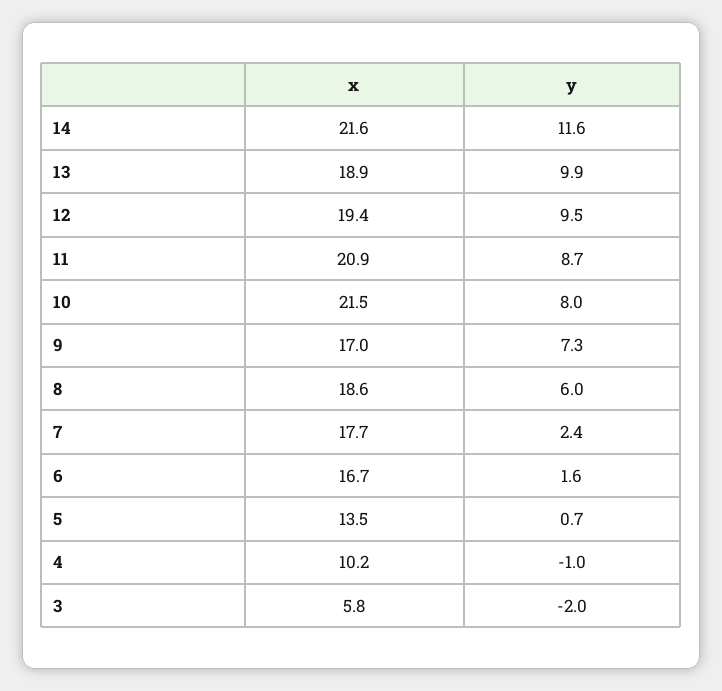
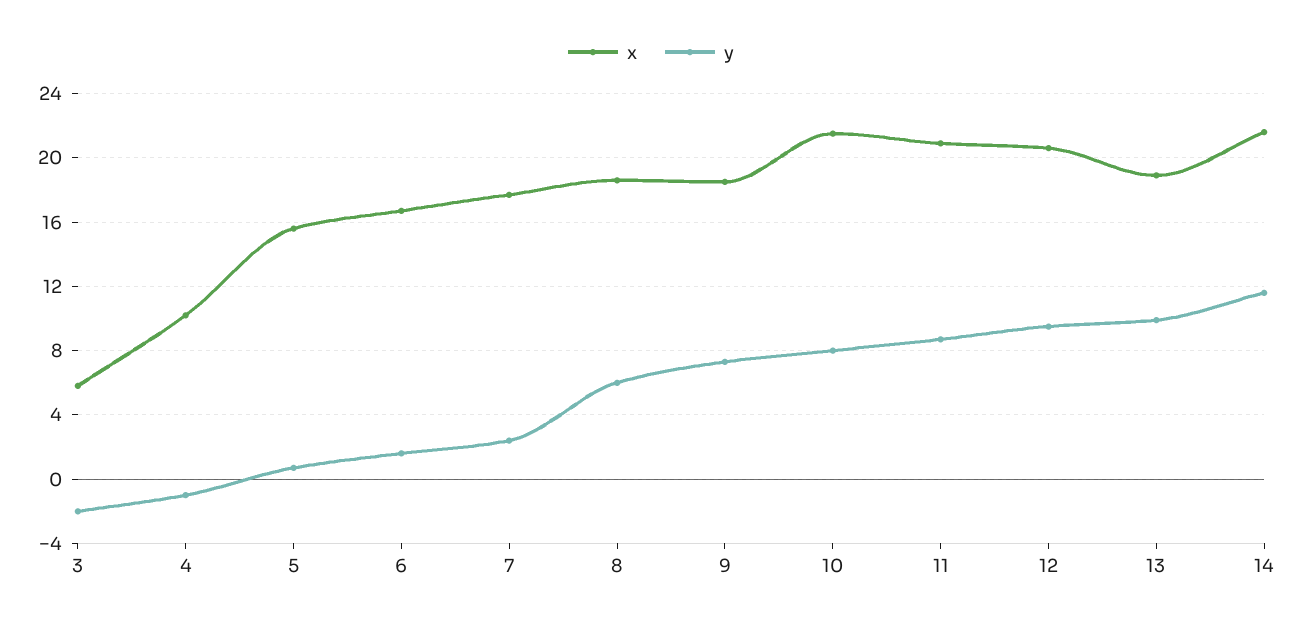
x, 12: 19.4 -> 20.5
x, 9: 17 -> 18.5
x, 5: 13.5 -> 15.5

